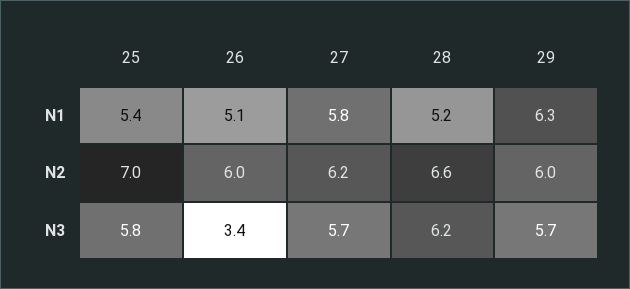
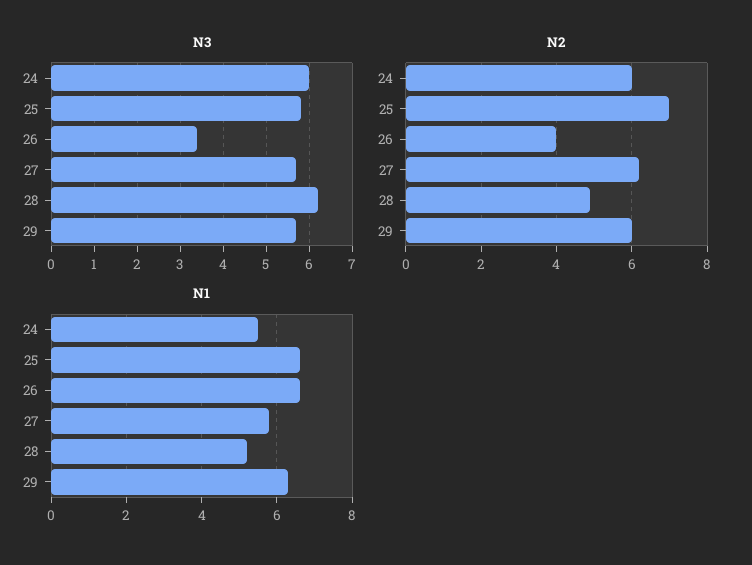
N1, 25: 5.4 -> 6.5
N1, 26: 5.1 -> 6.5
N2, 26: 6 -> 4
N2, 28: 6.6 -> 5
N3, 24: none -> 6
N2, 24: none -> 6
N1, 24: none -> 5.5

